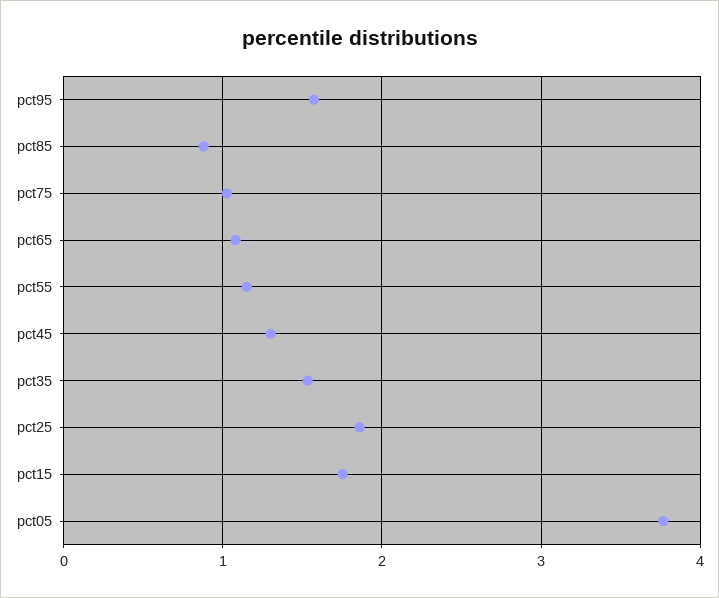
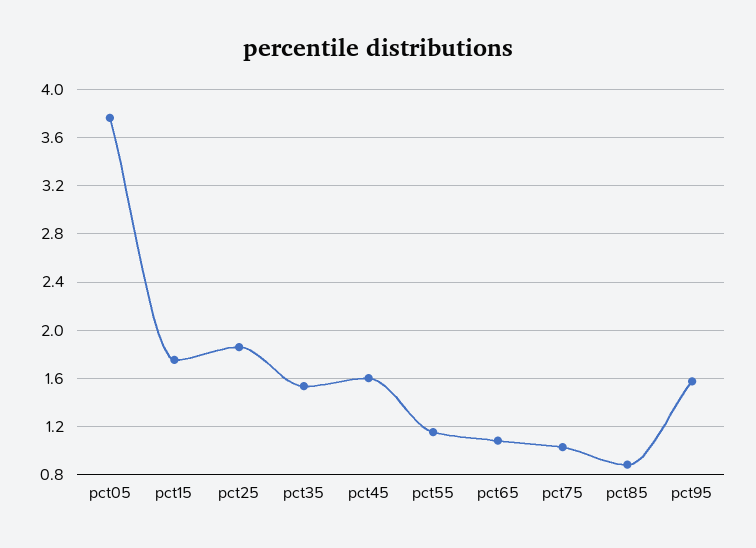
pct45: 1.3 -> 1.6

